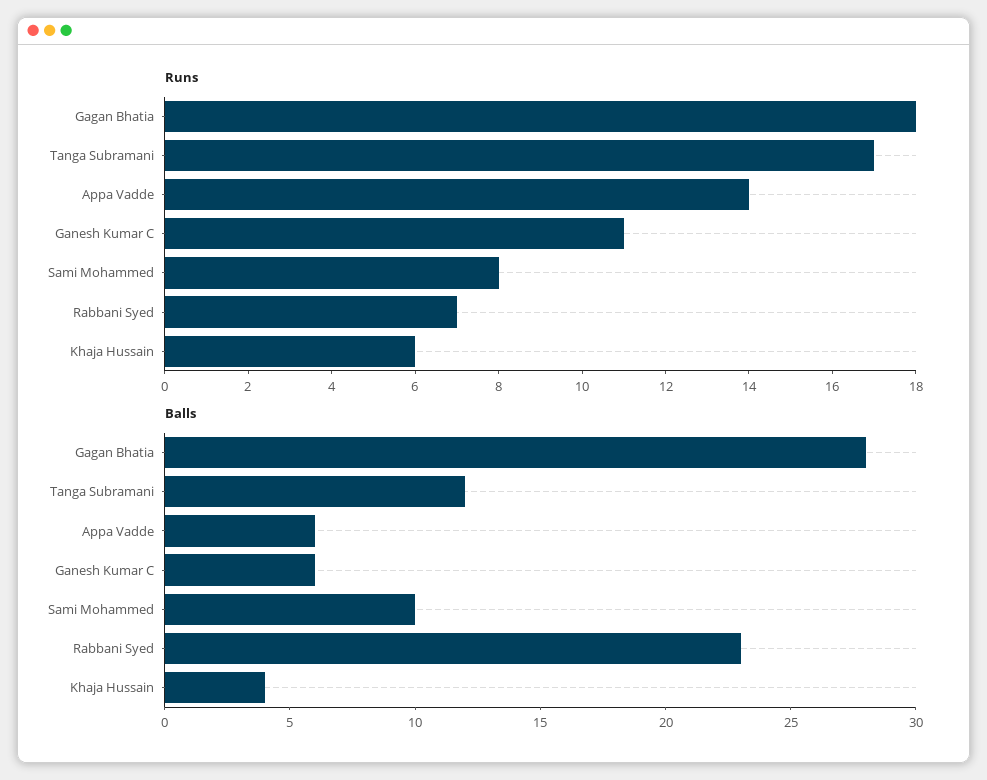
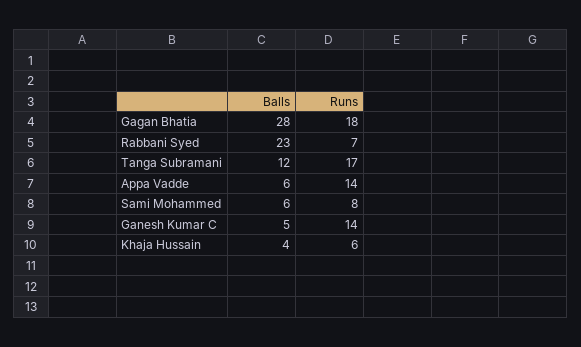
Runs, Ganesh Kumar C: 11 -> 14
Balls, Ganesh Kumar C: 6 -> 5
Balls, Sami Mohammed: 10 -> 6

